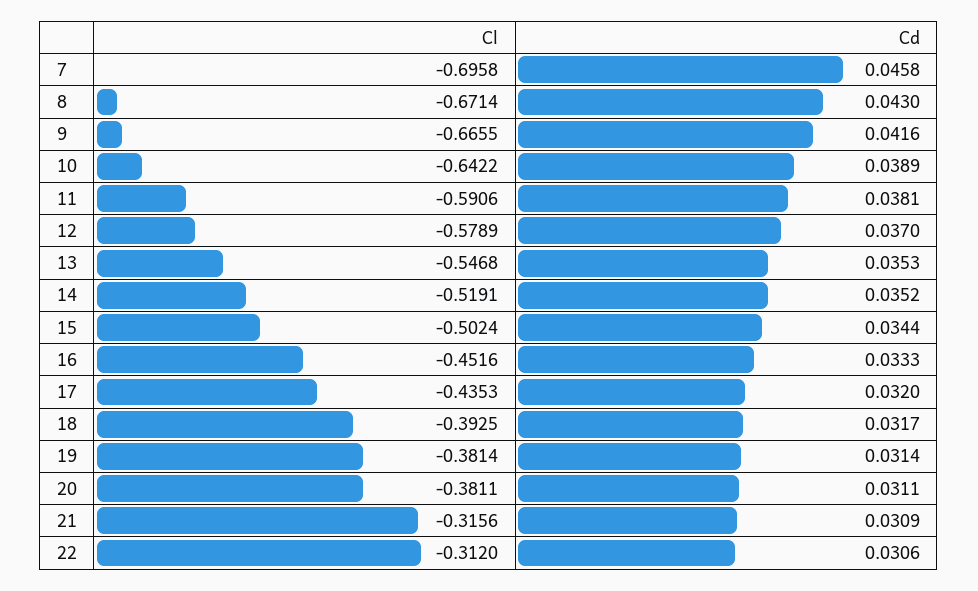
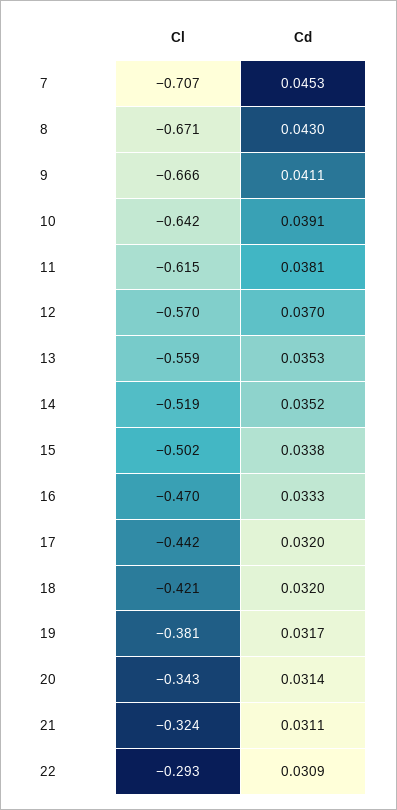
Cl, 7: -0.6958 -> -0.707
Cd, 7: 0.0458 -> 0.0453
Cd, 9: 0.0416 -> 0.0411
Cd, 10: 0.0389 -> 0.0391
Cl, 11: -0.5906 -> -0.615
Cl, 12: -0.5789 -> -0.57
Cl, 13: -0.5468 -> -0.559
Cd, 15: 0.0344 -> 0.0338
Cl, 16: -0.4516 -> -0.47
Cl, 17: -0.4353 -> -0.442
Cl, 18: -0.3925 -> -0.421
Cd, 18: 0.0317 -> 0.032
Cd, 19: 0.0314 -> 0.0317
Cl, 20: -0.3811 -> -0.343
Cd, 20: 0.0311 -> 0.0314
Cl, 21: -0.3156 -> -0.324
Cd, 21: 0.0309 -> 0.0311
Cl, 22: -0.312 -> -0.293
Cd, 22: 0.0306 -> 0.0309

